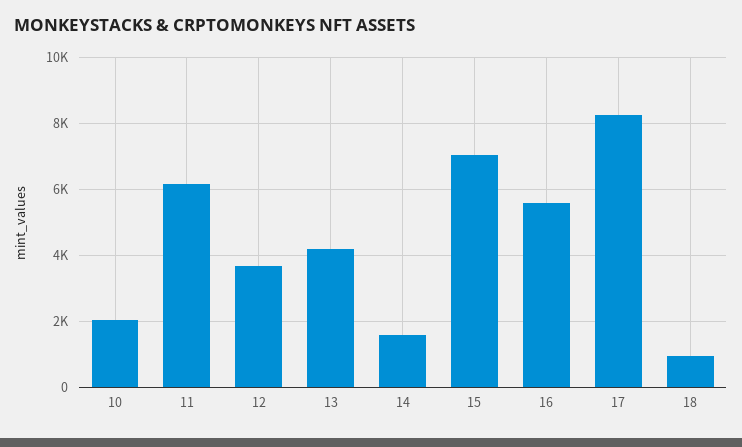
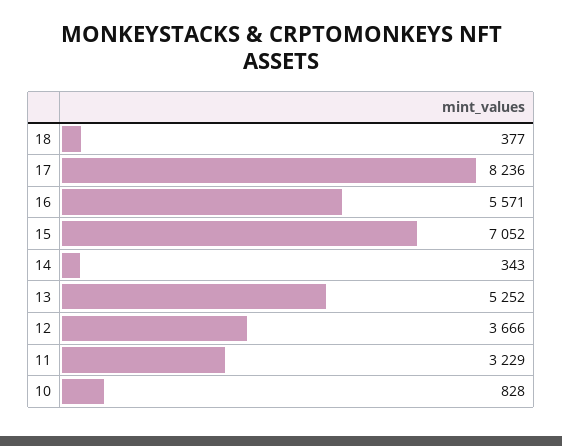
10: 2000 -> 828
11: 6200 -> 3229
13: 4200 -> 5252
14: 1600 -> 343
18: 1000 -> 377

